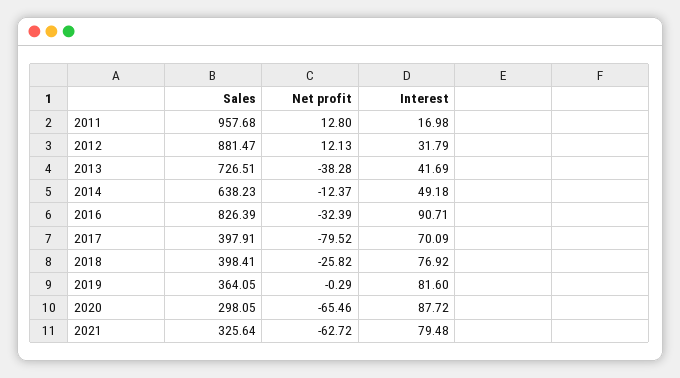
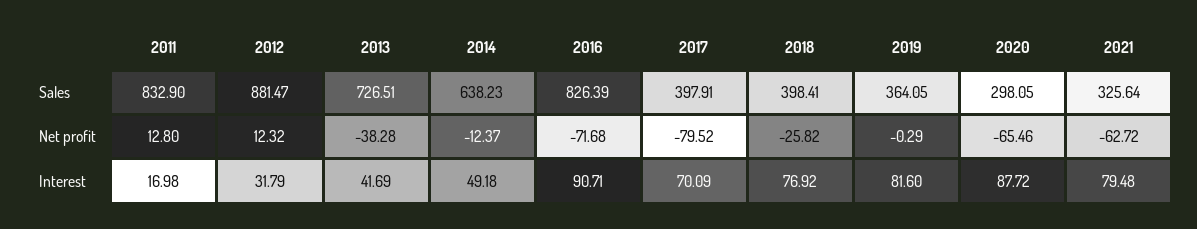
Sales, 2011: 957.68 -> 832.9
Net profit, 2012: 12.13 -> 12.32
Net profit, 2016: -32.39 -> -71.68

